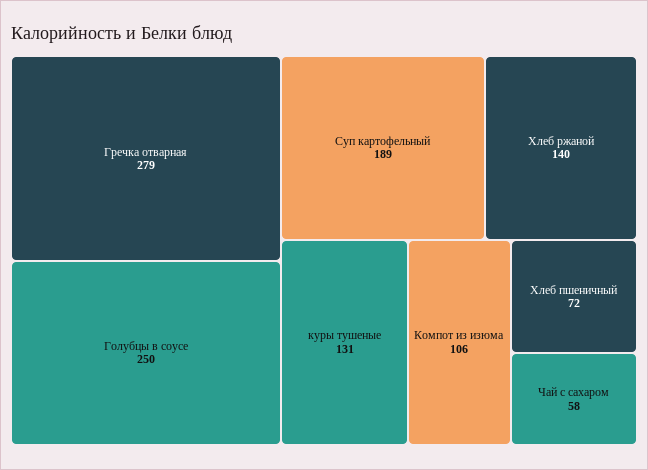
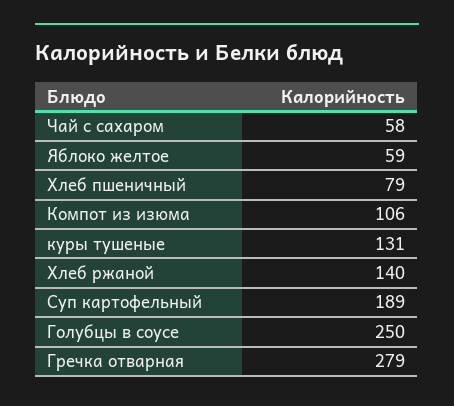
Хлеб пшеничный: 72 -> 79
Яблоко желтое: none -> 59

